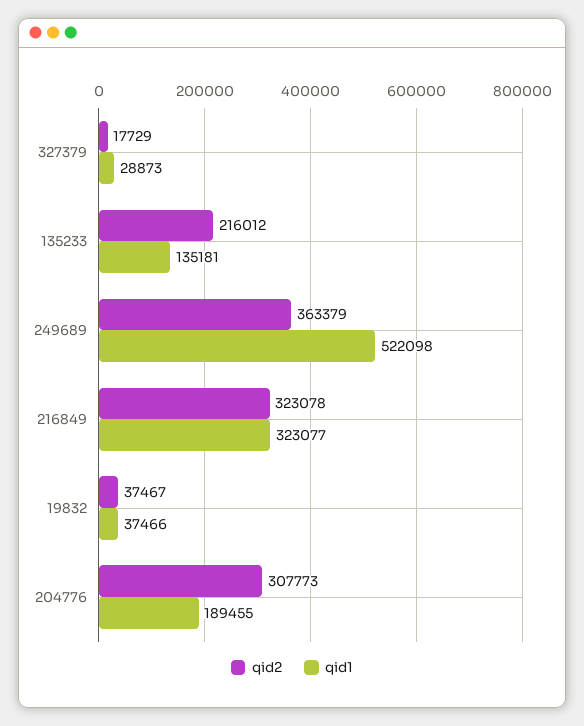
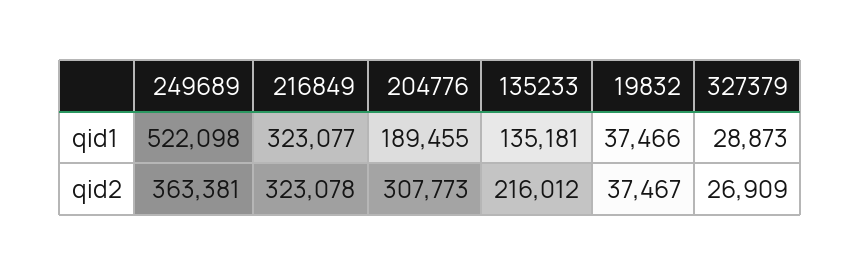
qid2, 327379: 17729 -> 26909
qid2, 249689: 363379 -> 363381

